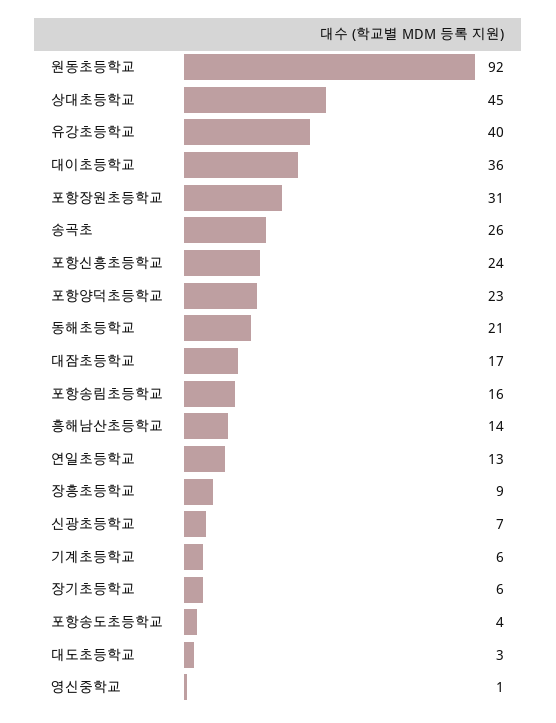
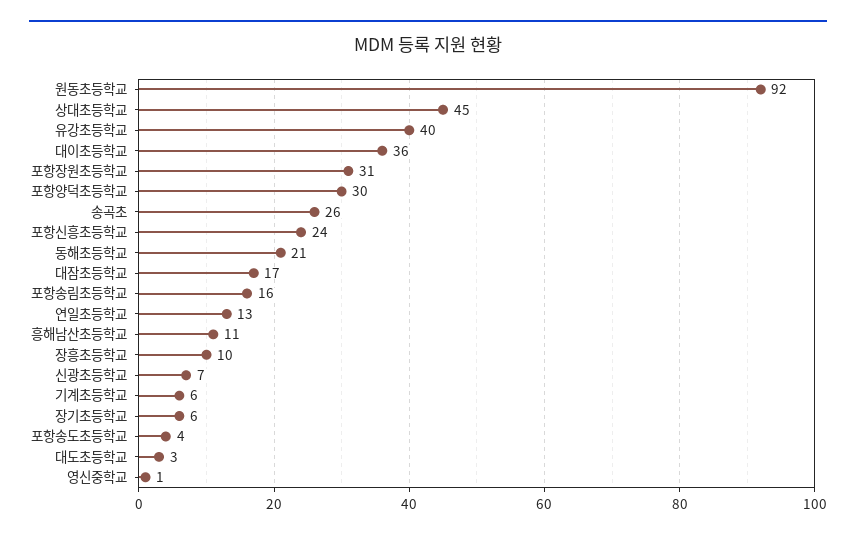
포항양덕초등학교: 23 -> 30
흥해남산초등학교: 14 -> 11
장흥초등학교: 9 -> 10

